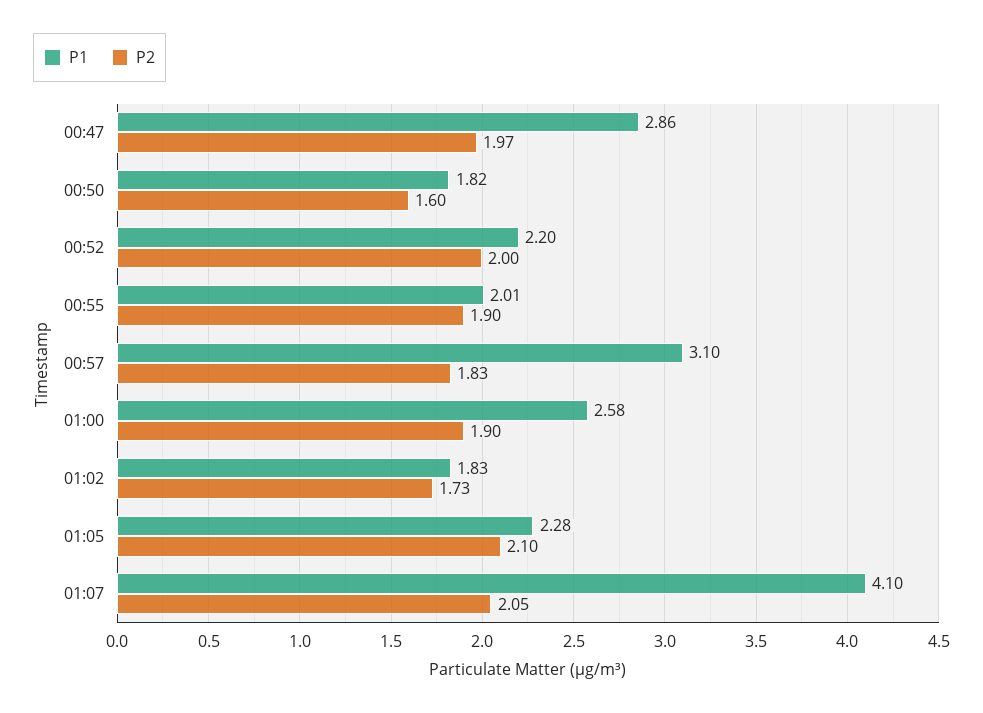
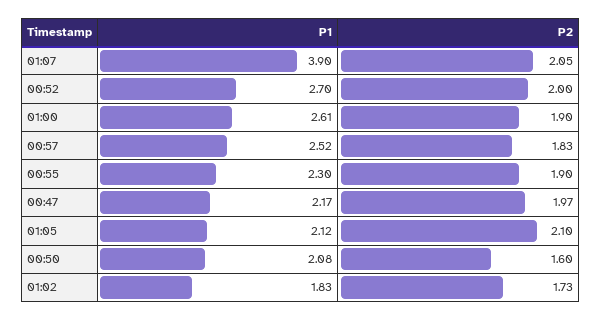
P1, 00:47: 2.86 -> 2.17
P1, 00:50: 1.82 -> 2.08
P1, 00:52: 2.2 -> 2.7
P1, 00:55: 2.01 -> 2.3
P1, 00:57: 3.1 -> 2.52
P1, 01:00: 2.58 -> 2.61
P1, 01:05: 2.28 -> 2.12
P1, 01:07: 4.1 -> 3.9

